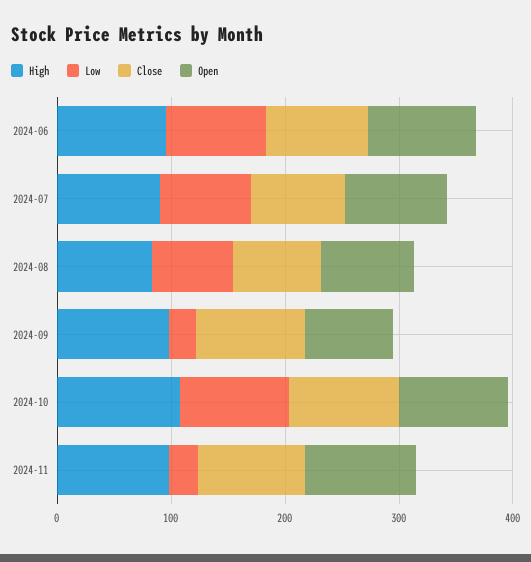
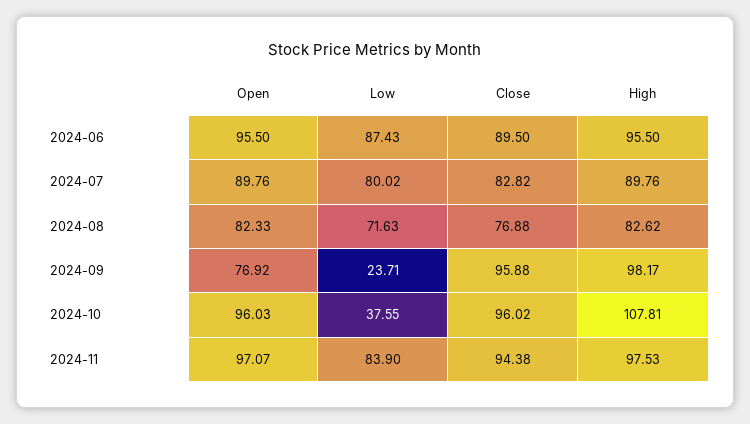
Low, 2024-10: 100 -> 37.55
Low, 2024-11: 20 -> 83.9

